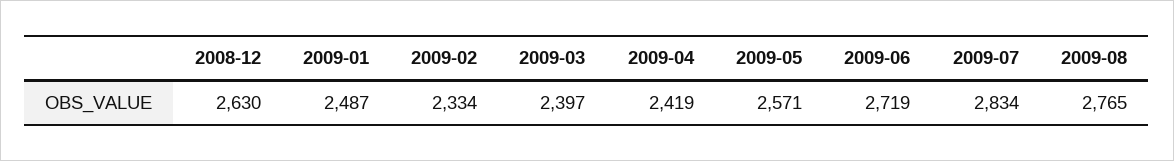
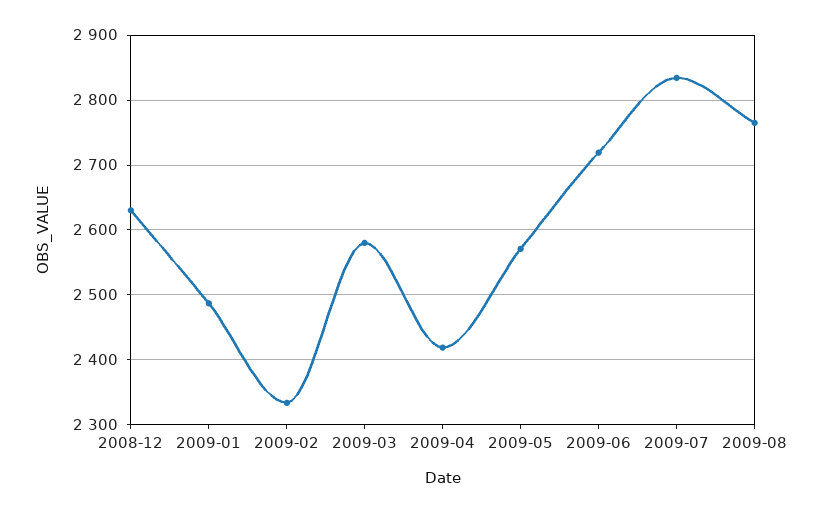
2009-03: 2397 -> 2580

